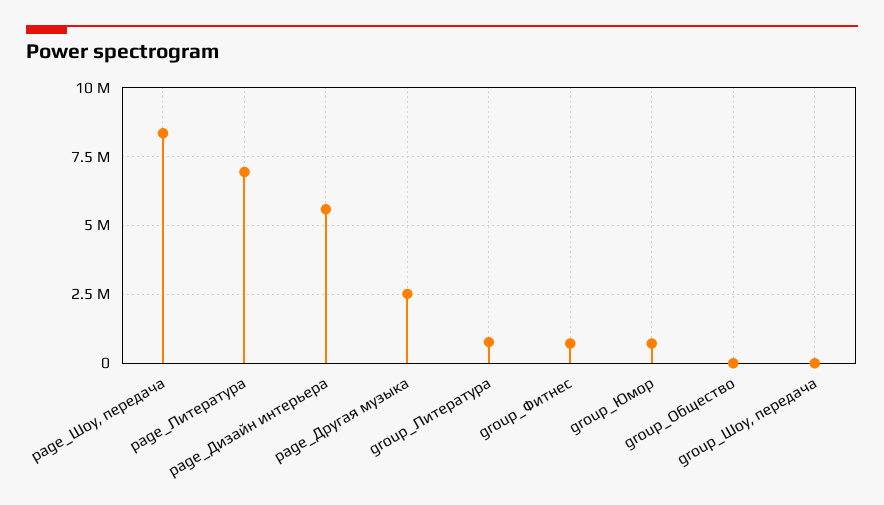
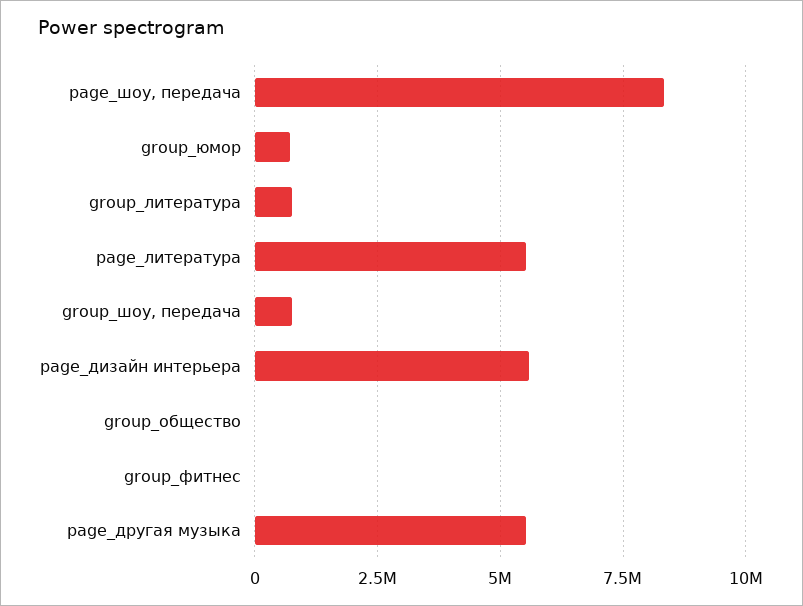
page_Литература: 7000000 -> 5500000
page_Другая музыка: 2500000 -> 5500000
group_Фитнес: 750000 -> 0
group_Шоу, передача: 0 -> 750000

